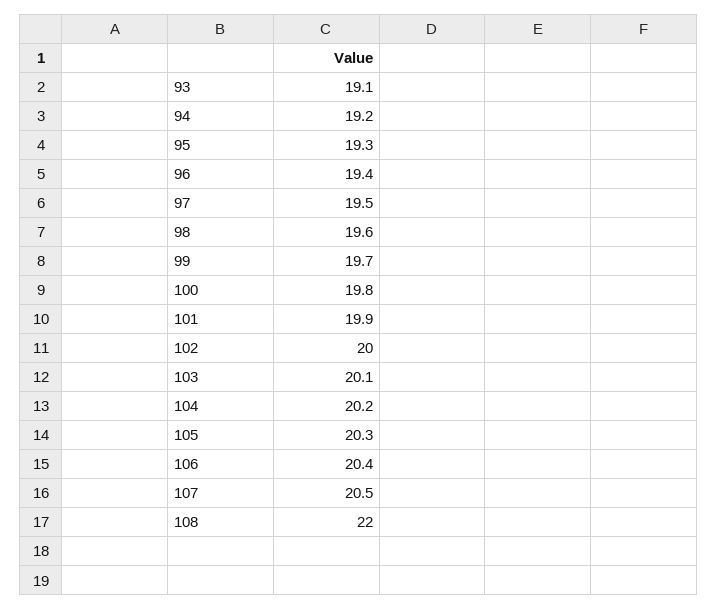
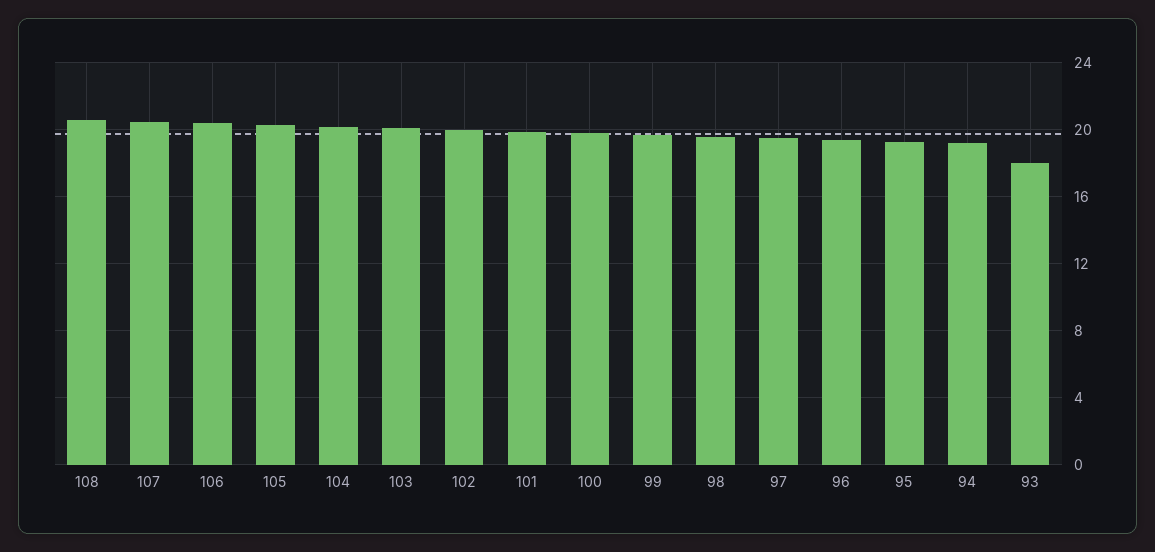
93: 19.1 -> 18
108: 22 -> 20.5

